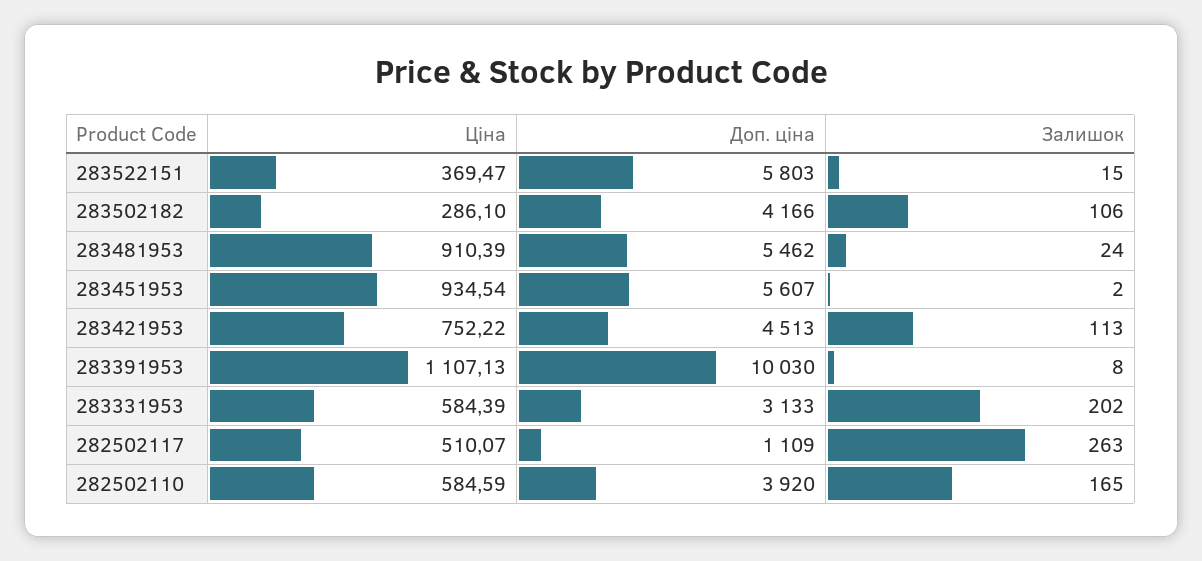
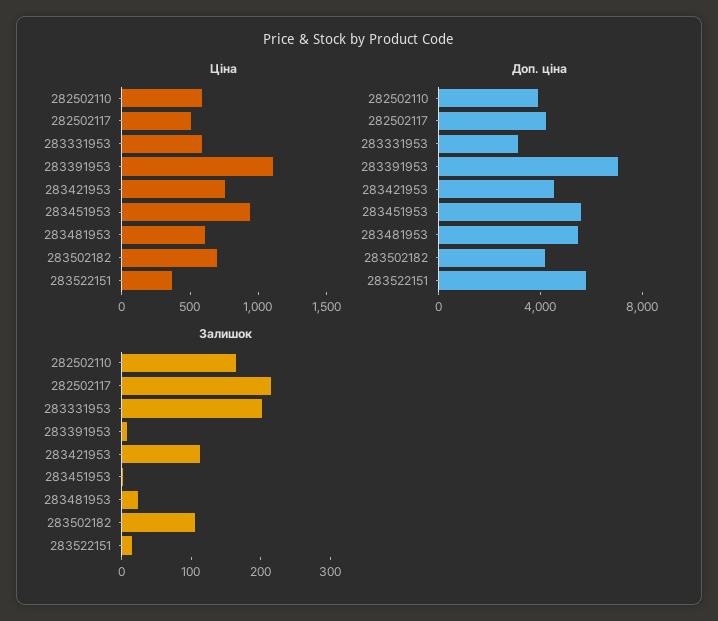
Ціна, 283502182: 286.1 -> 700
Ціна, 283481953: 910.39 -> 600
Доп. ціна, 283391953: 10030 -> 7000
Доп. ціна, 282502117: 1109 -> 4000
Залишок, 282502117: 263 -> 220

